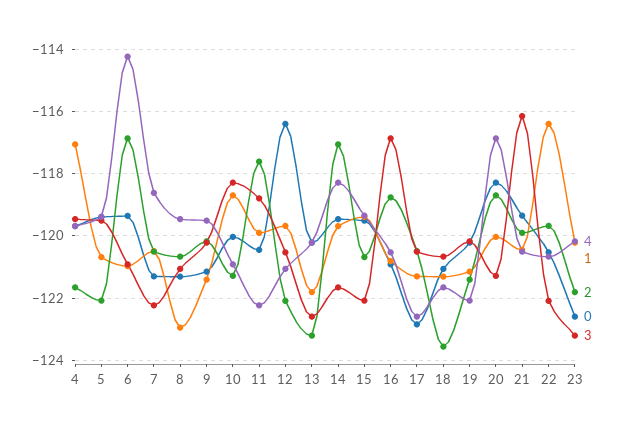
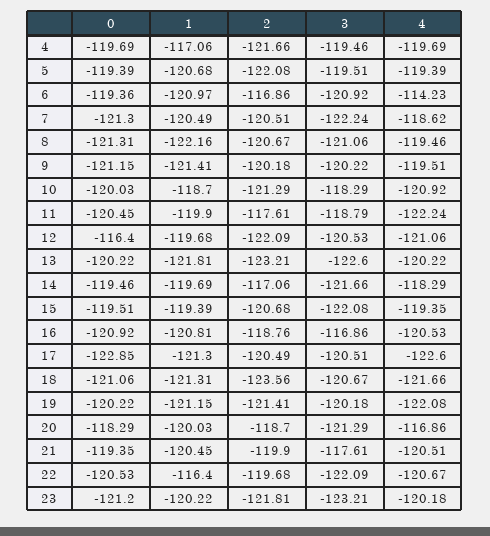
1, 8: -123 -> -122.16
3, 21: -116.2 -> -117.61
0, 23: -122.6 -> -121.2

